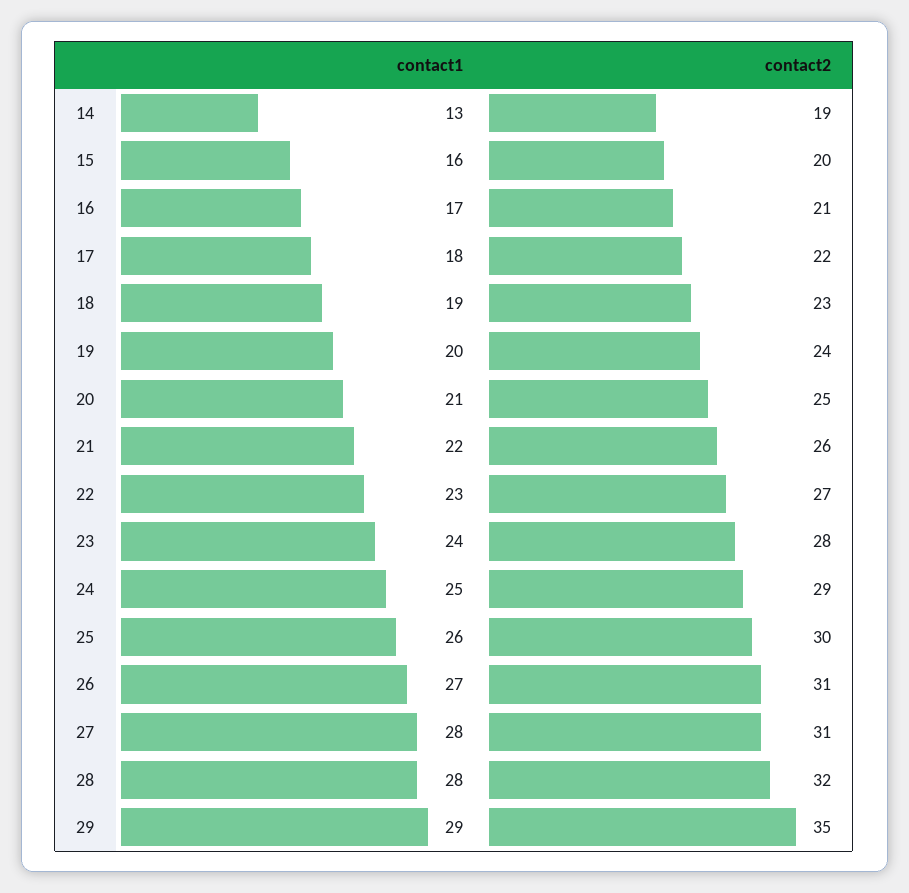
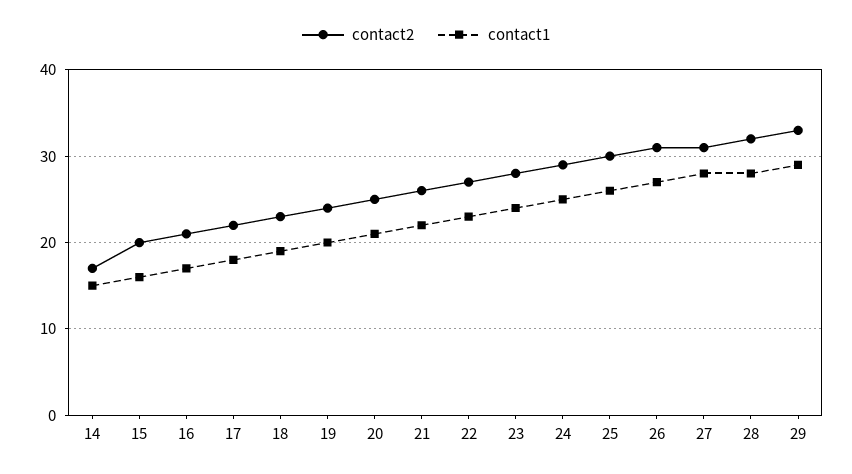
contact1, 14: 13 -> 15
contact2, 14: 19 -> 17
contact2, 29: 35 -> 33

